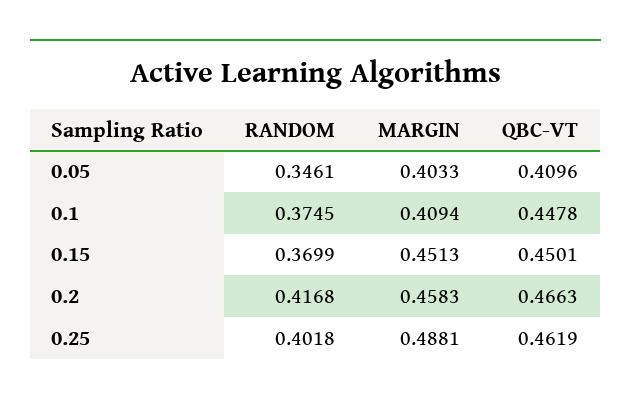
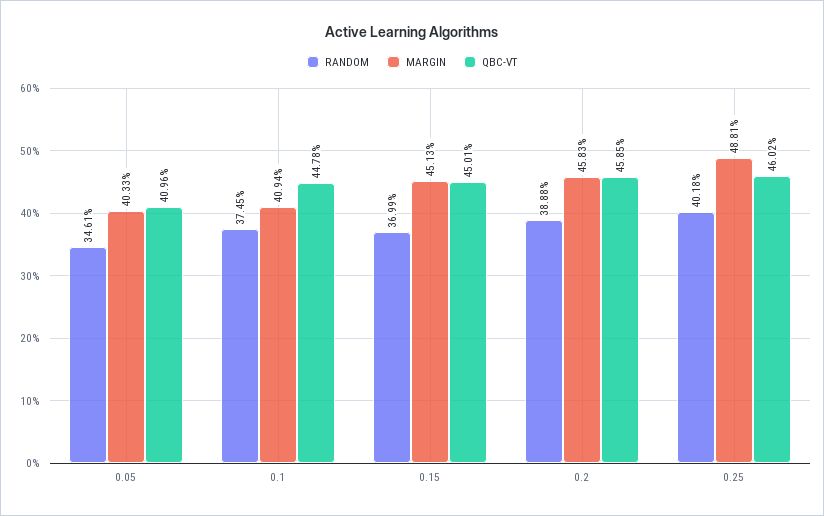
RANDOM, 0.2: 0.4168 -> 0.3888
QBC-VT, 0.2: 0.4663 -> 0.4585
QBC-VT, 0.25: 0.4619 -> 0.4602

